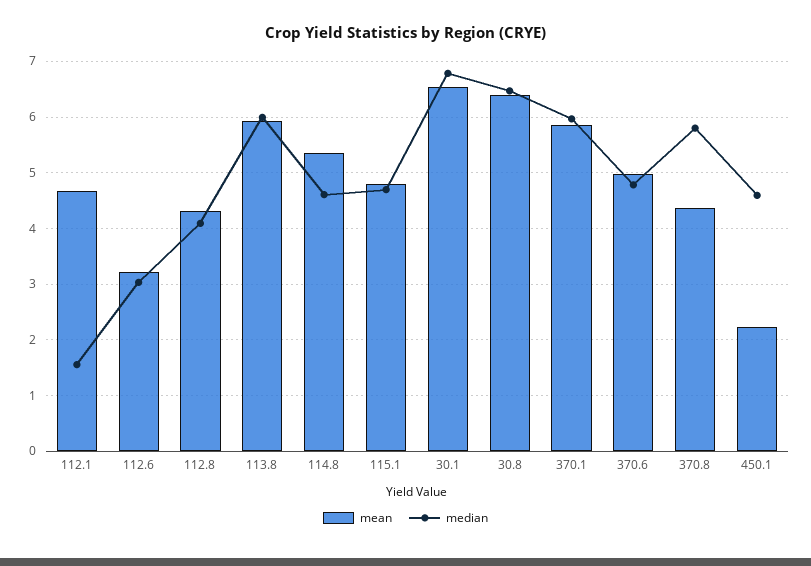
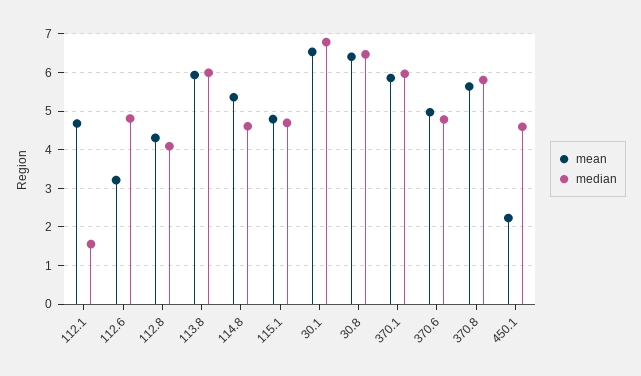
median, 112.6: 3 -> 4.8
mean, 370.8: 4.4 -> 5.6

